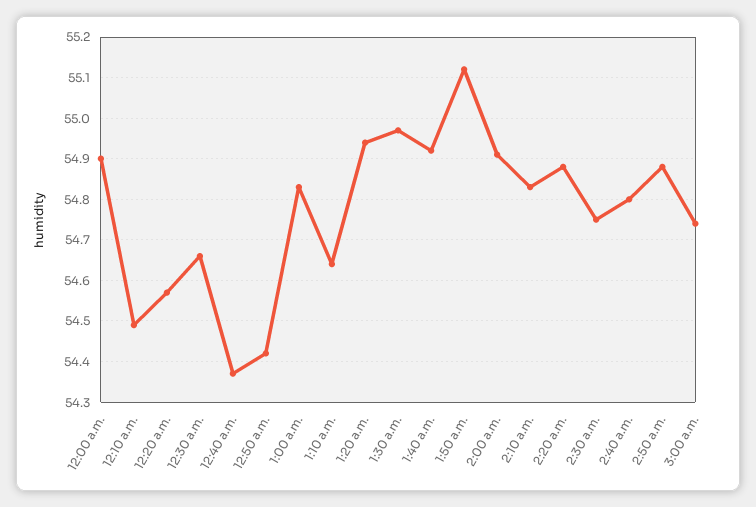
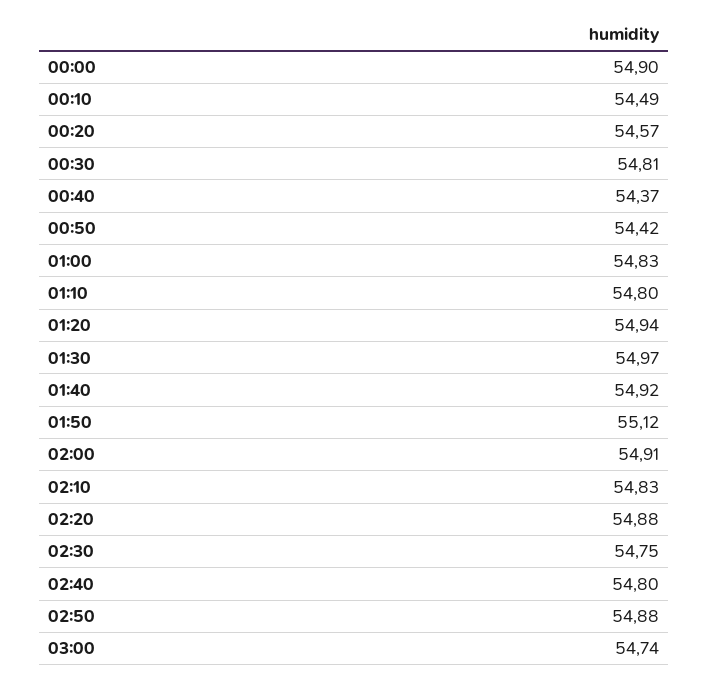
12:30 a.m.: 54.65 -> 54.81
1:10 a.m.: 54.65 -> 54.8

